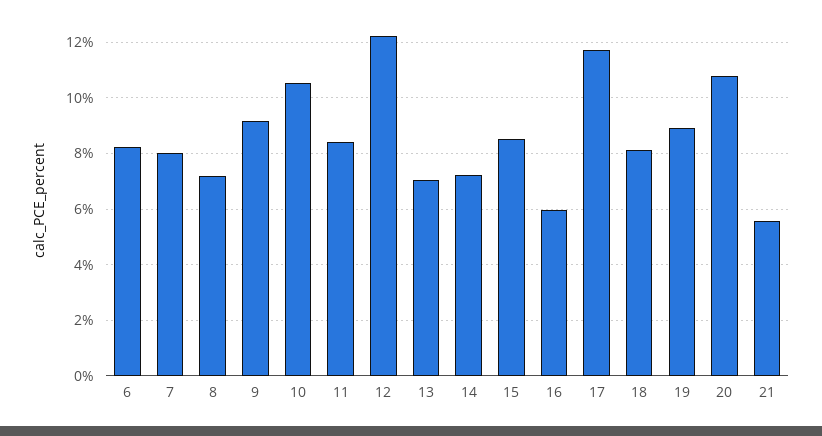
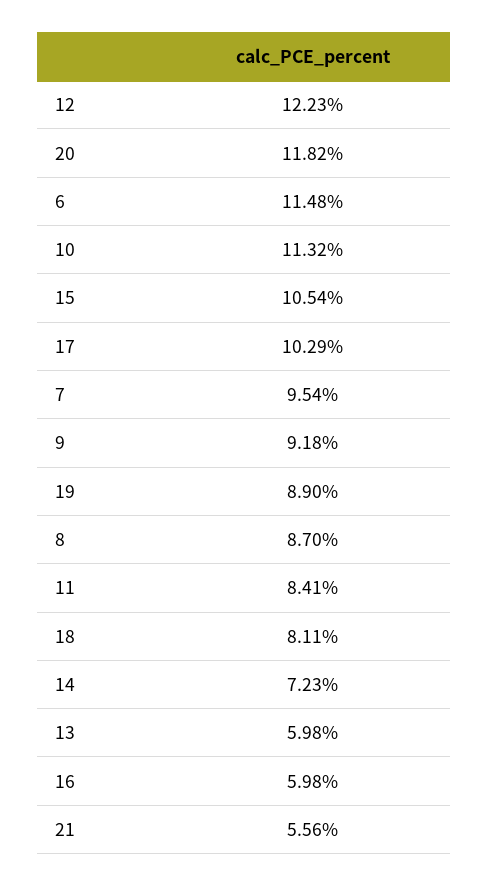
6: 8.25 -> 11.48
7: 8 -> 9.54
8: 7.25 -> 8.7
10: 10.5 -> 11.32
13: 7 -> 5.98
15: 8.5 -> 10.54
17: 11.75 -> 10.29
20: 10.75 -> 11.82

